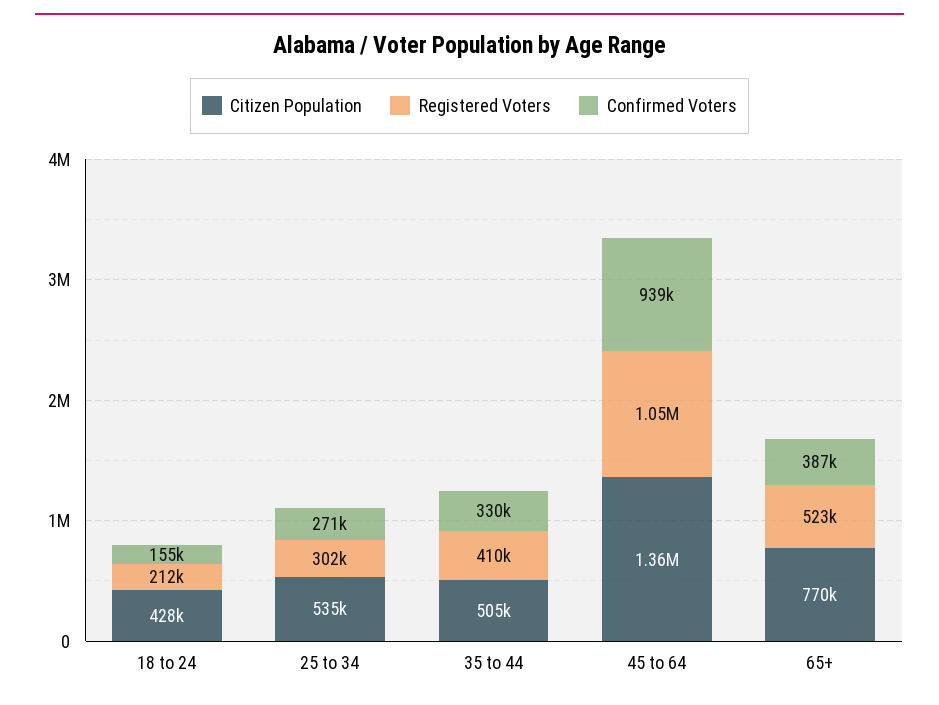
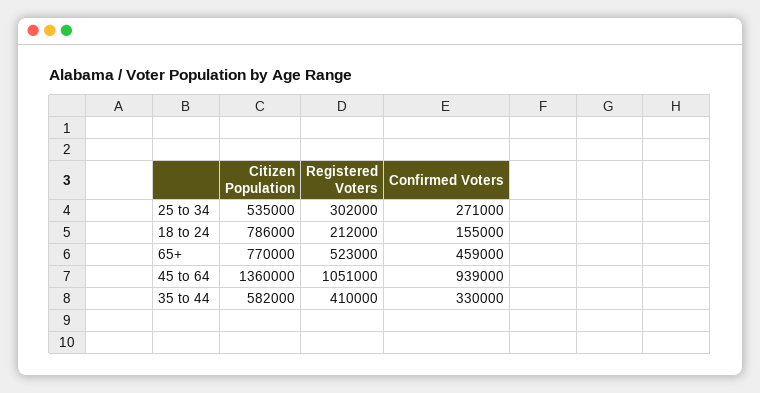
Citizen Population, 18 to 24: 428000 -> 786000
Citizen Population, 35 to 44: 505000 -> 582000
Confirmed Voters, 65+: 387000 -> 459000

